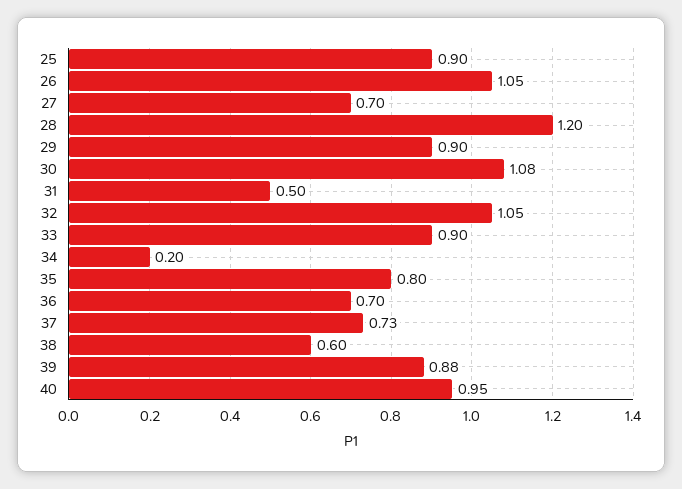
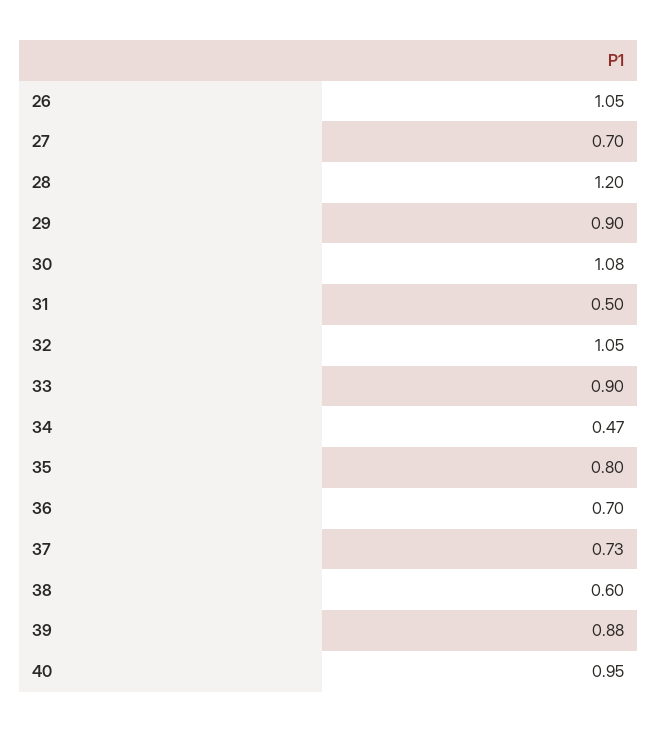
25: 0.9 -> none
34: 0.2 -> 0.47

